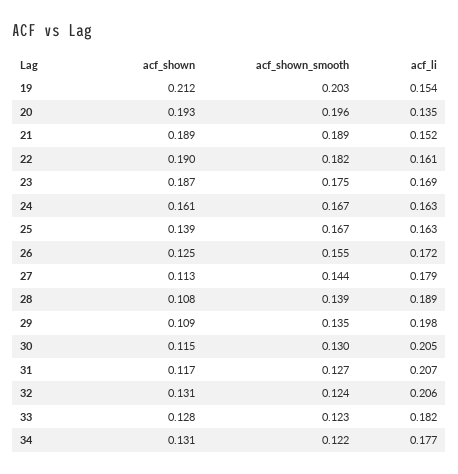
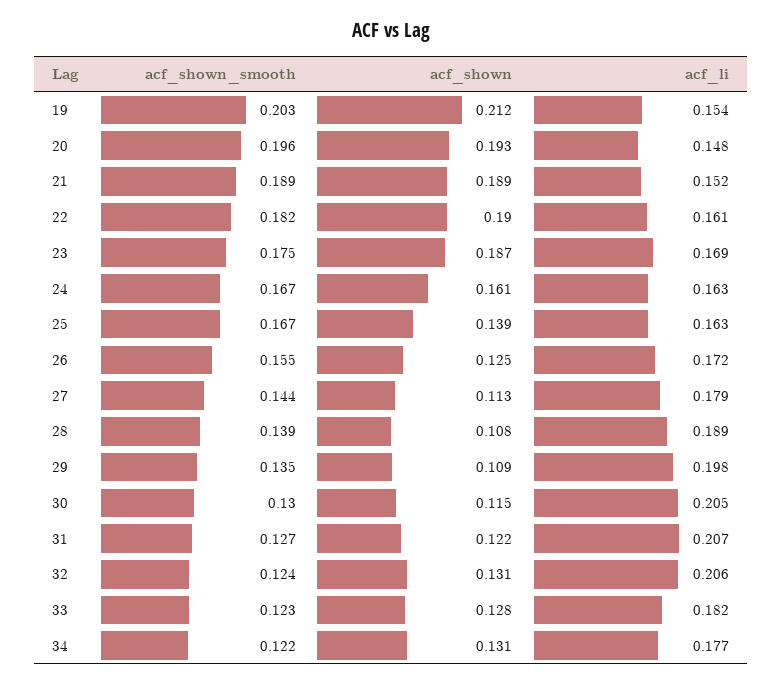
acf_li, 20: 0.135 -> 0.148
acf_shown, 31: 0.117 -> 0.122

